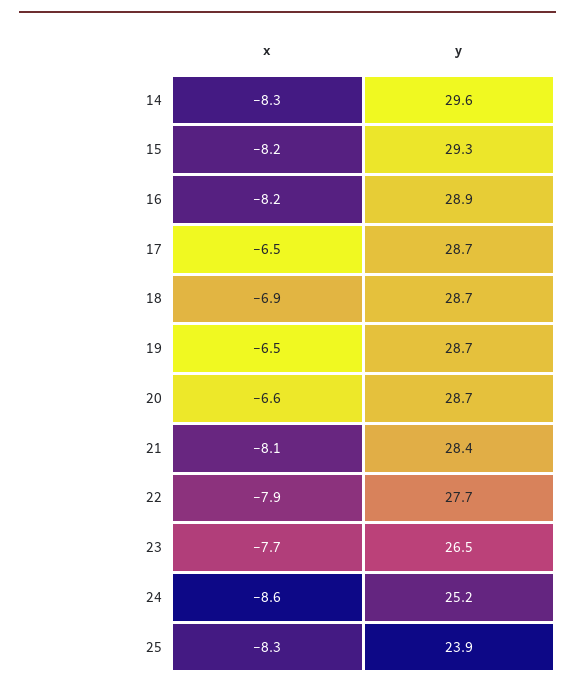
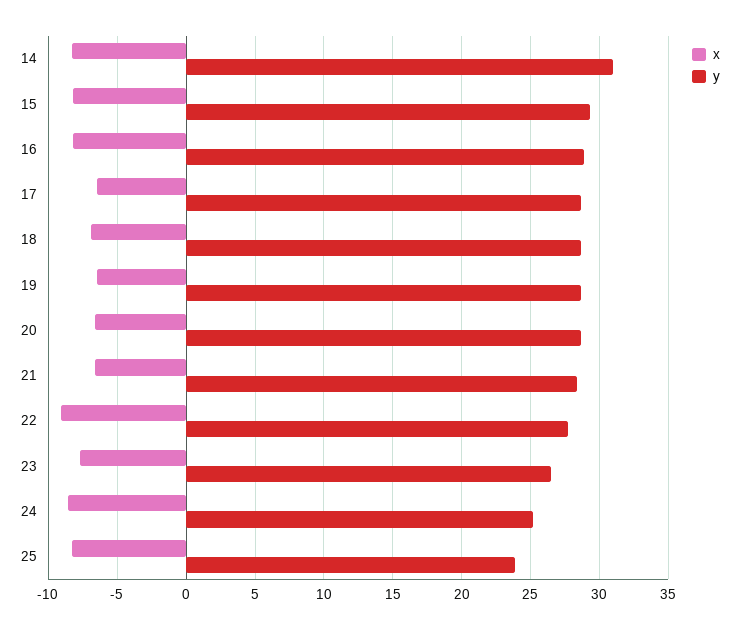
y, 14: 29.6 -> 31
x, 21: -8.1 -> -6.5
x, 22: -7.9 -> -9

